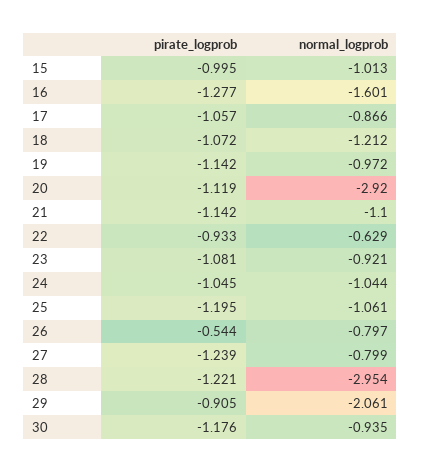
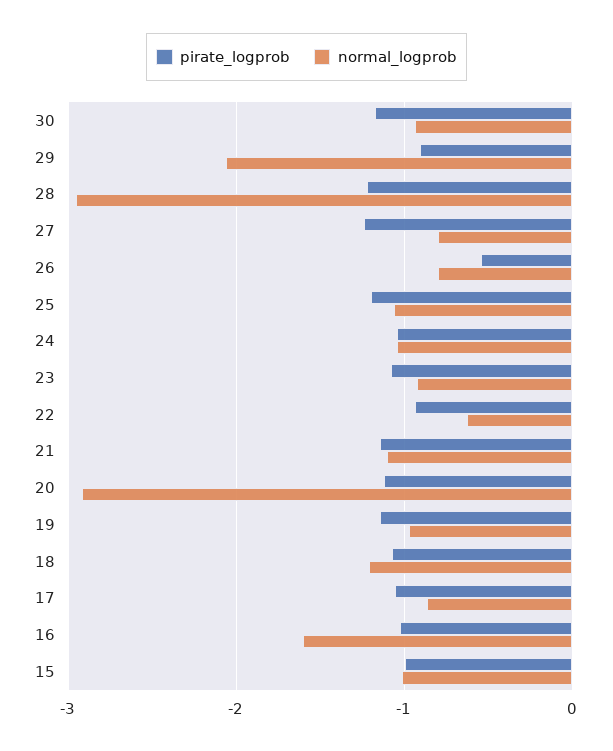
pirate_logprob, 16: -1.277 -> -1

